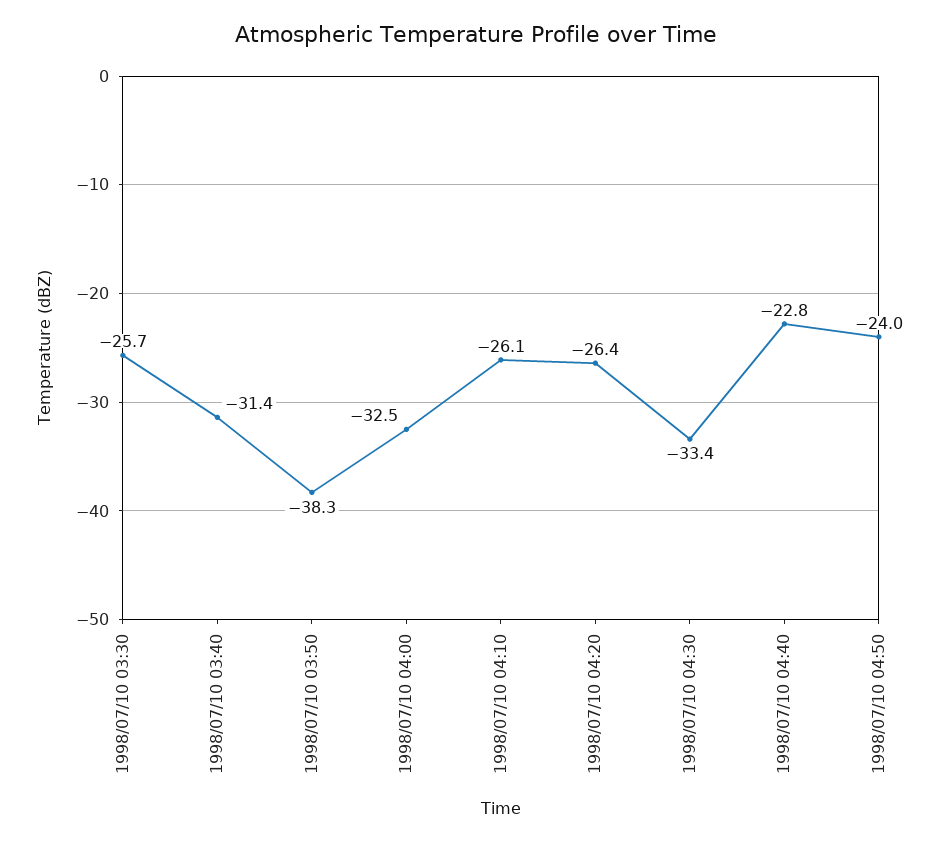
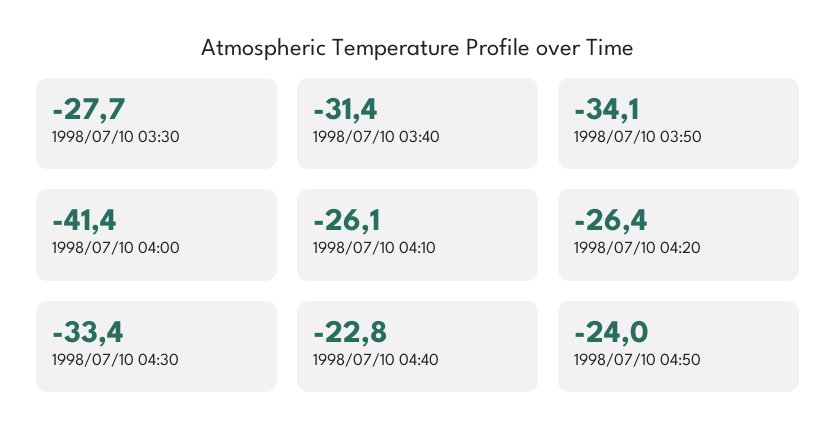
1998/07/10 03:30: -25.7 -> -27.7
1998/07/10 03:50: -38.3 -> -34.1
1998/07/10 04:00: -32.5 -> -41.4

